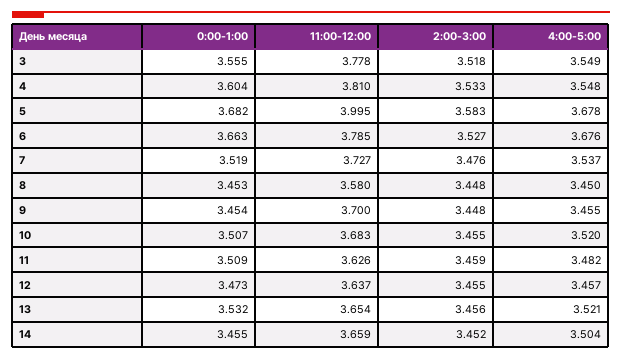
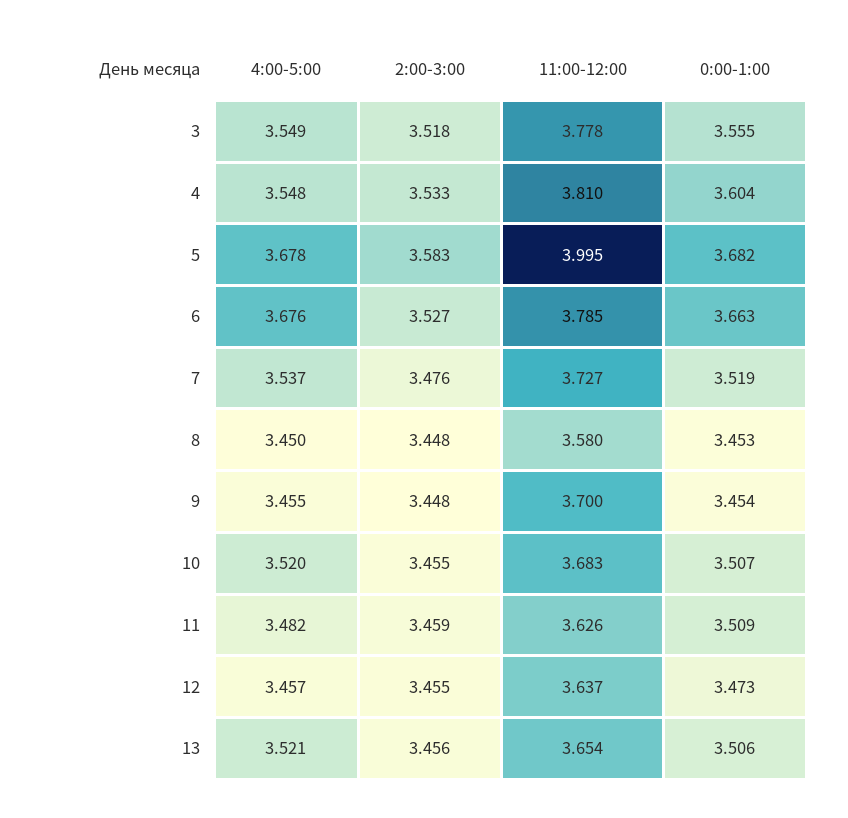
0:00-1:00, 13: 3.532 -> 3.506
0:00-1:00, 14: 3.455 -> none
11:00-12:00, 14: 3.659 -> none
2:00-3:00, 14: 3.452 -> none
4:00-5:00, 14: 3.504 -> none

